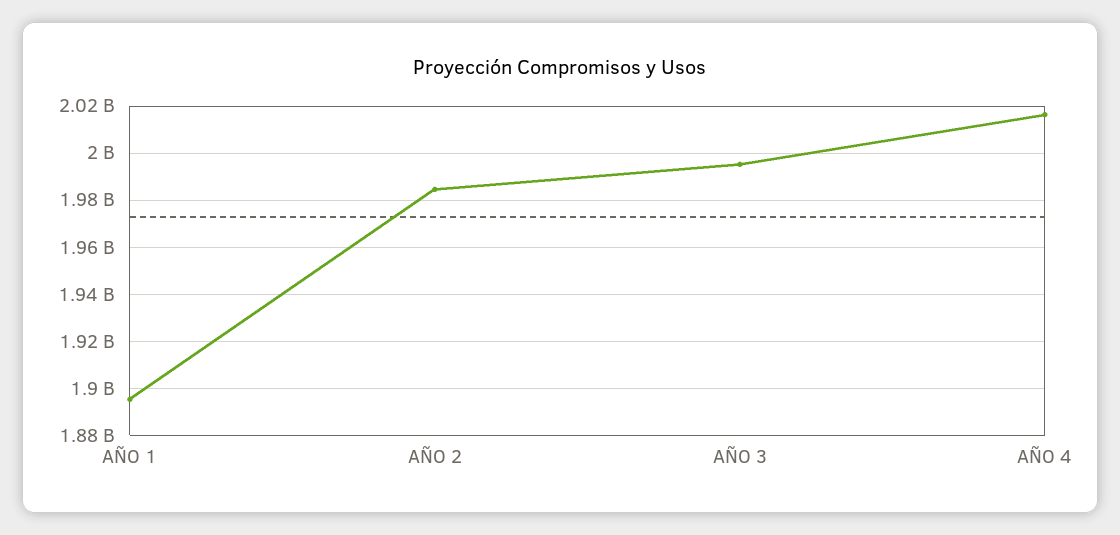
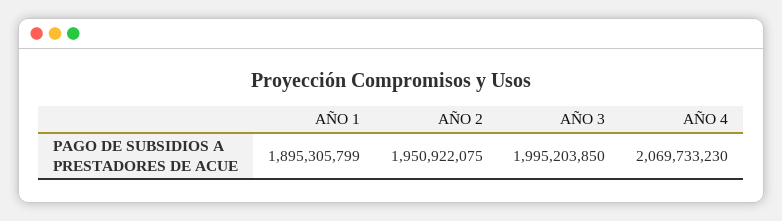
AÑO 2: 1985000000 -> 1950922075
AÑO 4: 2015000000 -> 2069733230

